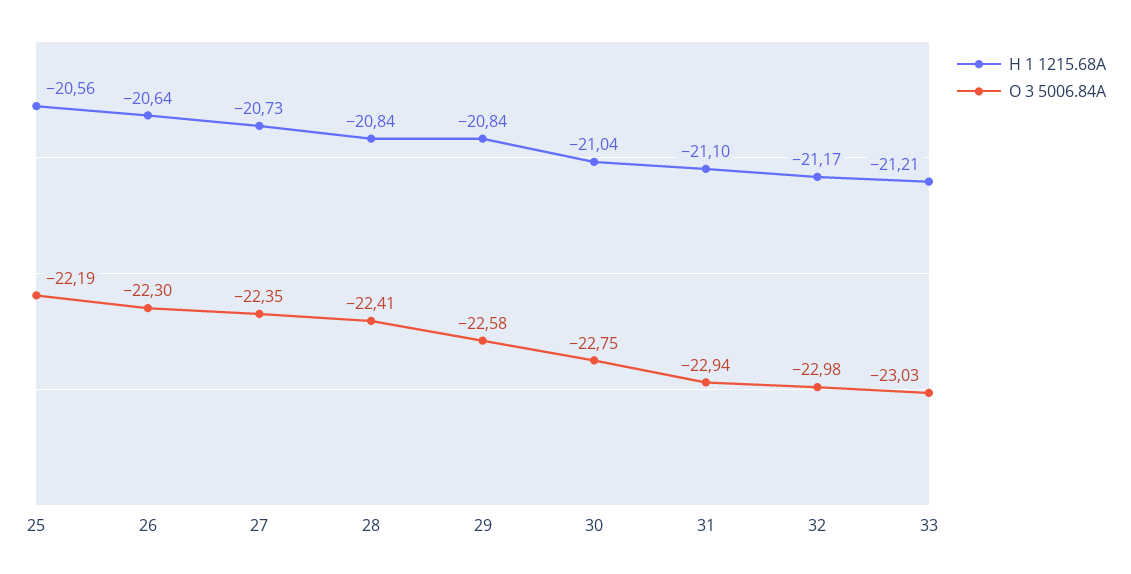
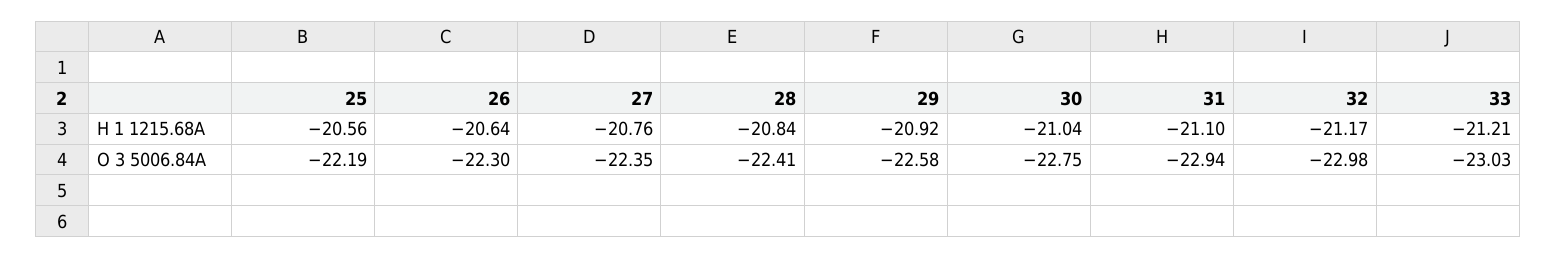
H 1 1215.68A, 27: -20.73 -> -20.76
H 1 1215.68A, 29: -20.84 -> -20.92

